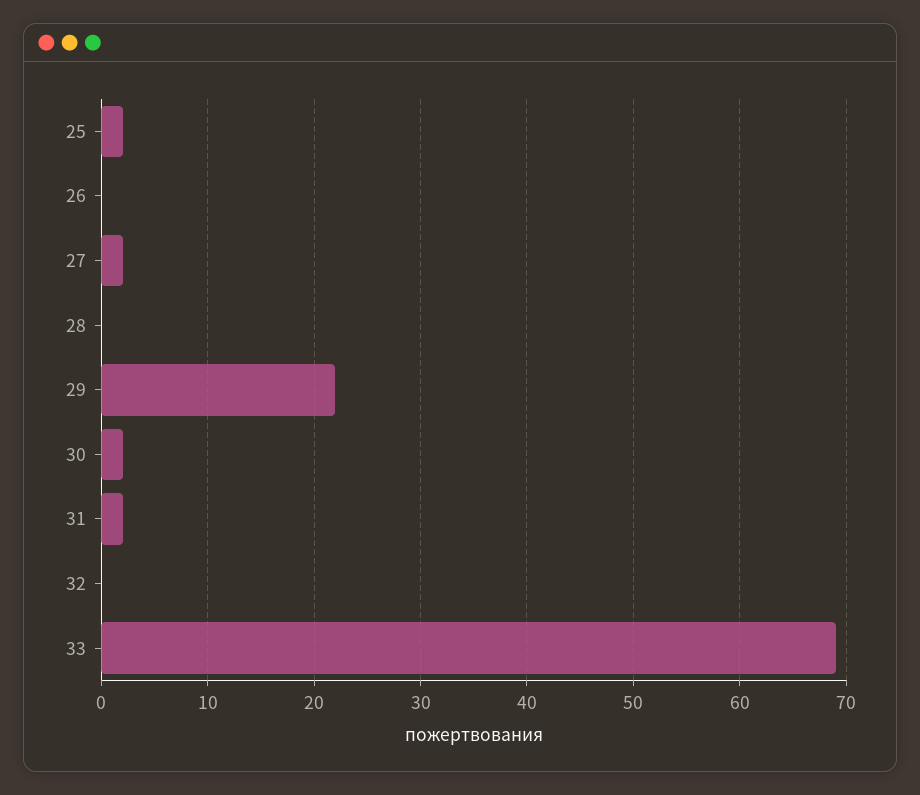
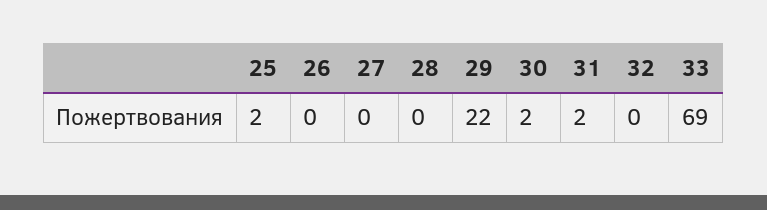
27: 2 -> 0

